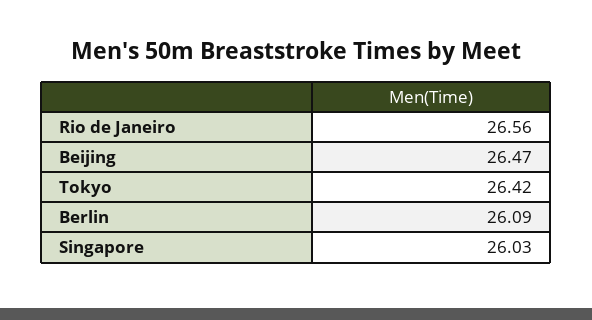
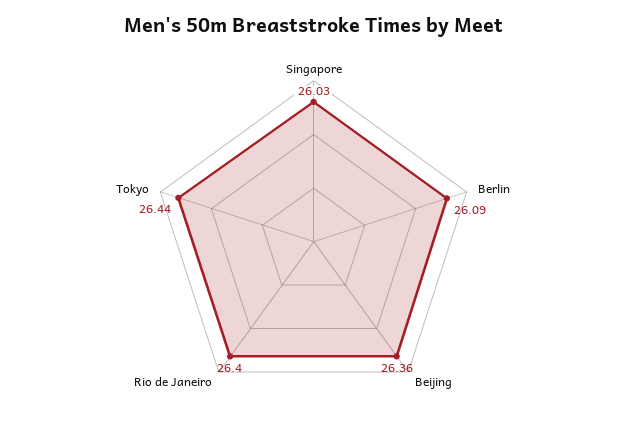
Rio de Janeiro: 26.56 -> 26.4
Beijing: 26.47 -> 26.36
Tokyo: 26.42 -> 26.44

